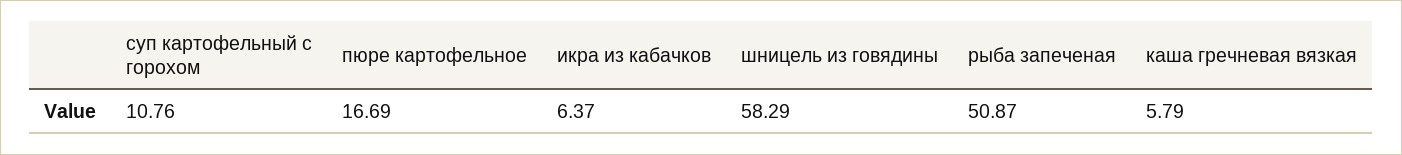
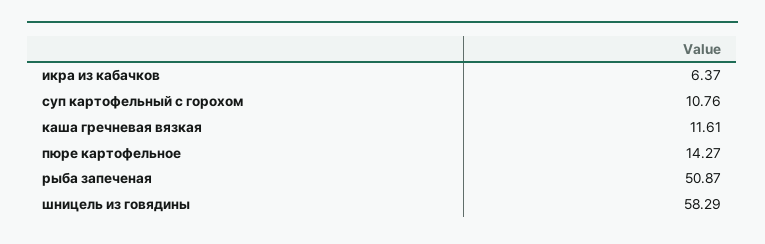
пюре картофельное: 16.69 -> 14.27
каша гречневая вязкая: 5.79 -> 11.61

